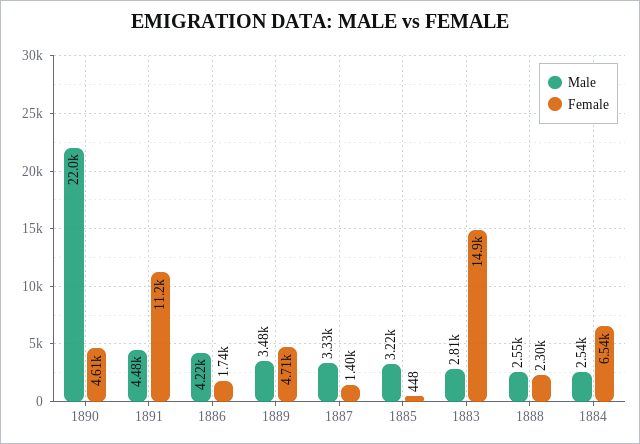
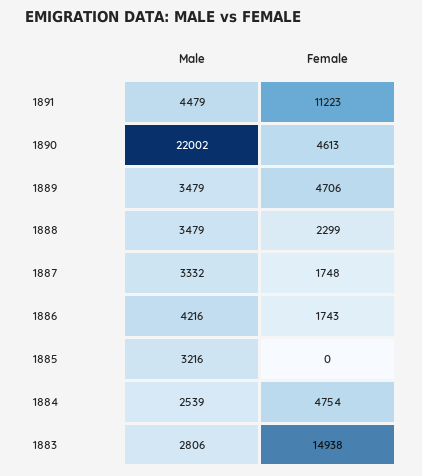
Female, 1887: 1400 -> 1748
Female, 1885: 448 -> 0
Male, 1888: 2550 -> 3479
Female, 1884: 6540 -> 4754

